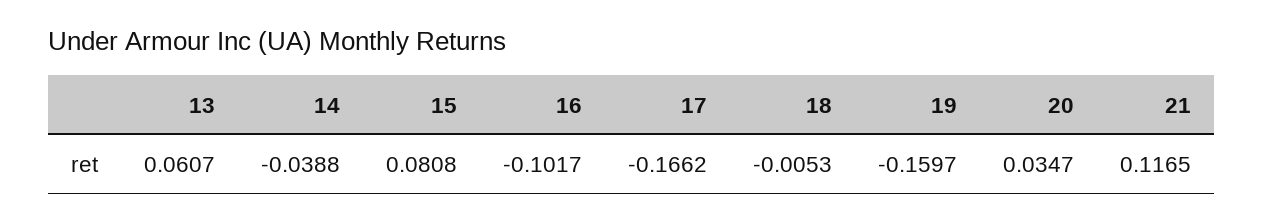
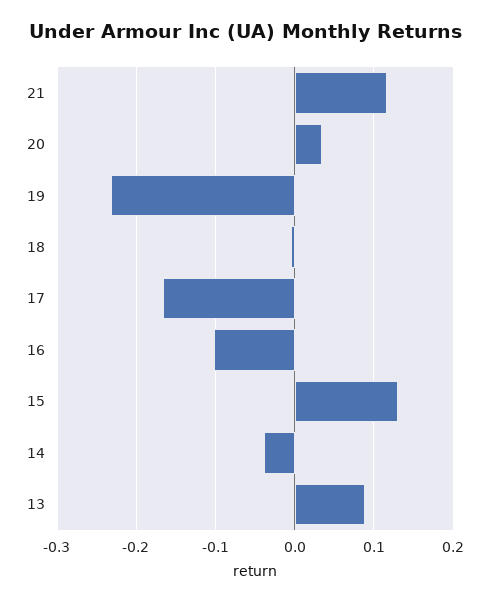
13: 0.0607 -> 0.09
15: 0.0808 -> 0.13
19: -0.1597 -> -0.23

